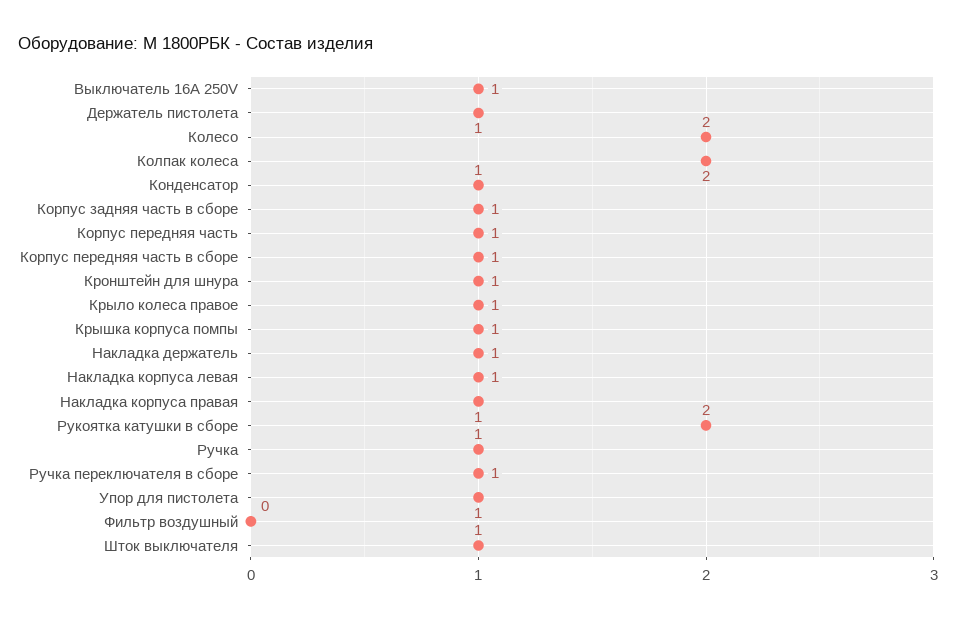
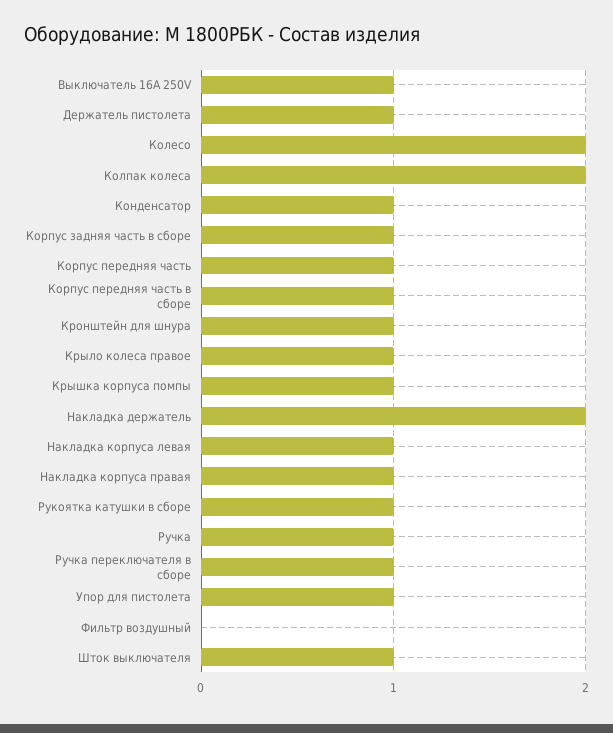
Накладка держатель: 1 -> 2
Рукоятка катушки в сборе: 2 -> 1

